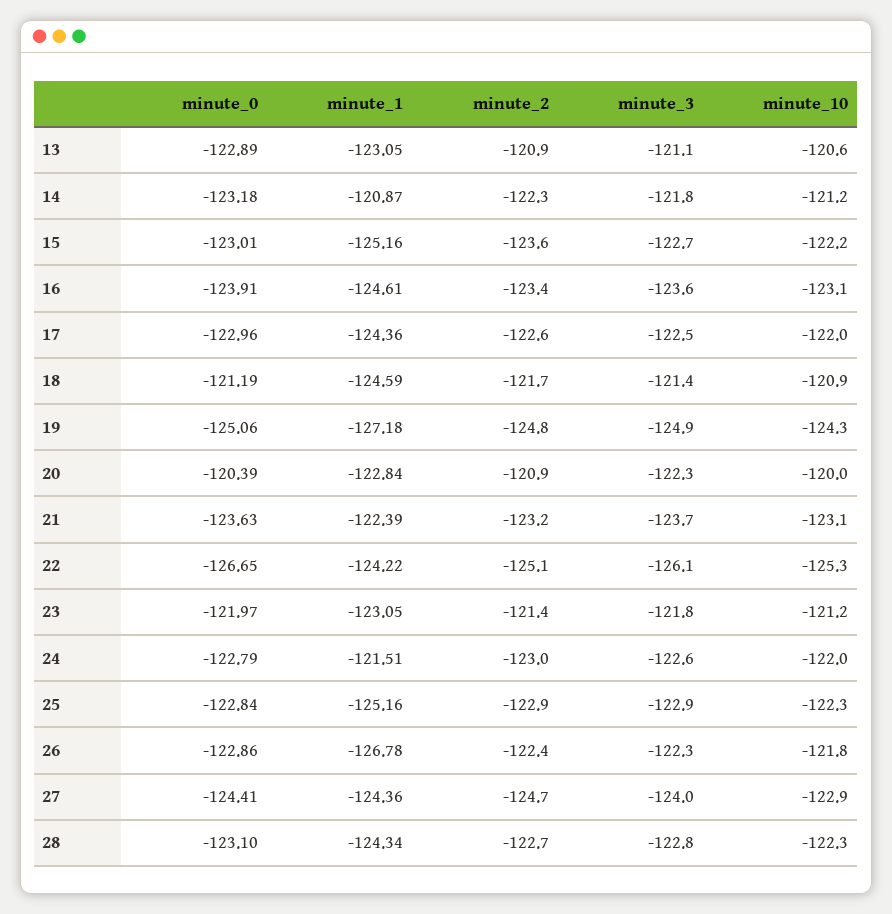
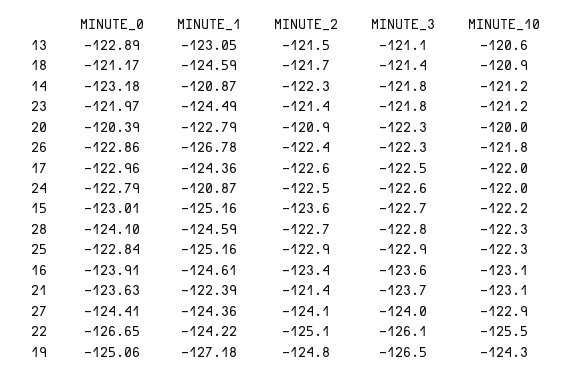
minute_2, 13: -120.9 -> -121.5
minute_0, 18: -121.19 -> -121.17
minute_3, 19: -124.9 -> -126.5
minute_1, 20: -122.84 -> -122.79
minute_2, 21: -123.2 -> -121.4
minute_10, 22: -125.3 -> -125.5
minute_1, 23: -123.05 -> -124.49
minute_1, 24: -121.51 -> -120.87
minute_2, 24: -123 -> -122.5
minute_2, 27: -124.7 -> -124.1
minute_0, 28: -123.1 -> -124.1
minute_1, 28: -124.34 -> -124.59

